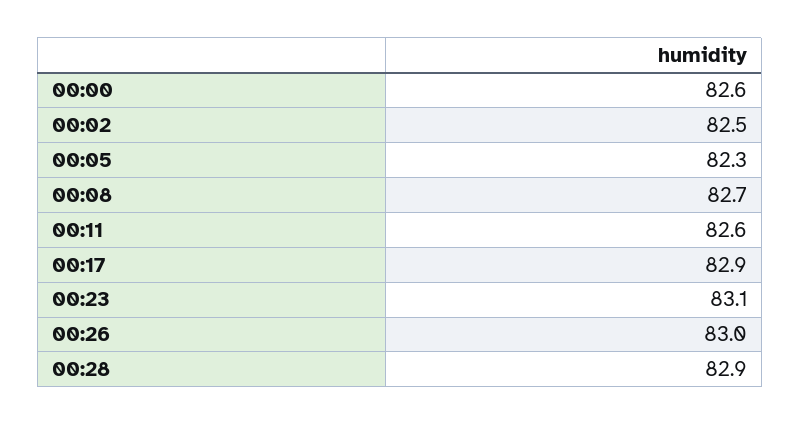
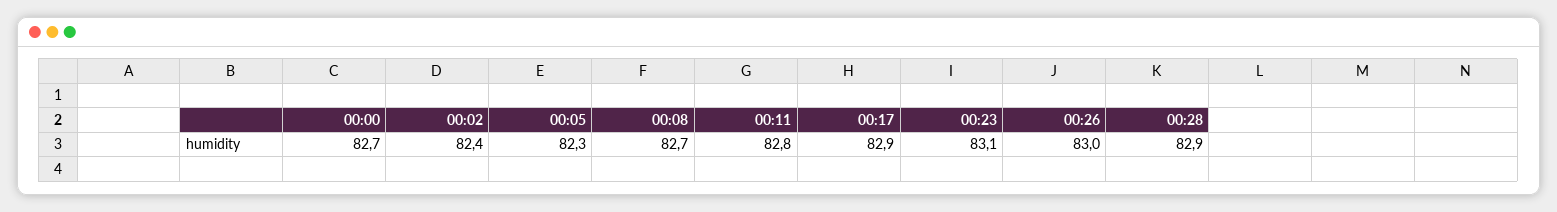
00:00: 82.6 -> 82.7
00:02: 82.5 -> 82.4
00:11: 82.6 -> 82.8

